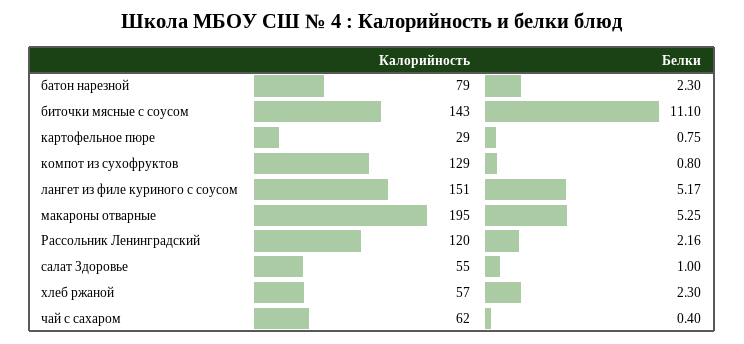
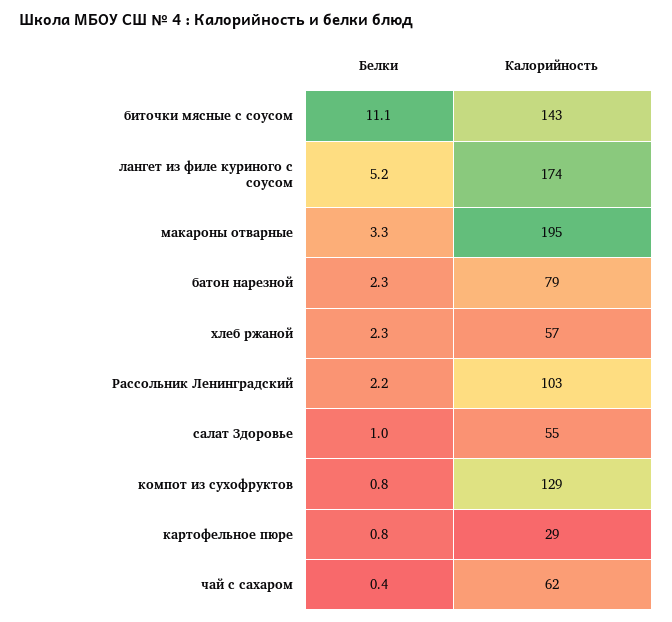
Калорийность, лангет из филе куриного с соусом: 151 -> 174
Белки, макароны отварные: 5.25 -> 3.3
Калорийность, Рассольник Ленинградский: 120 -> 103

